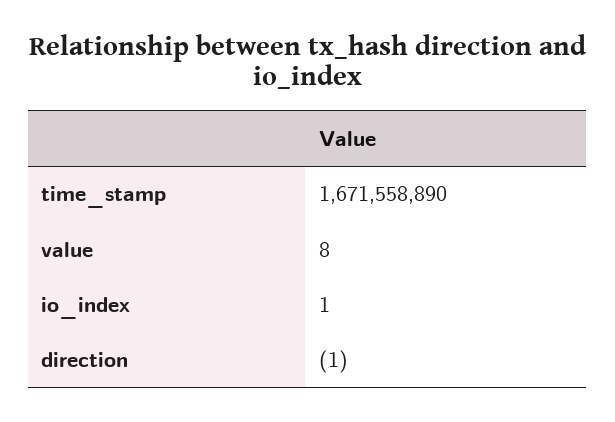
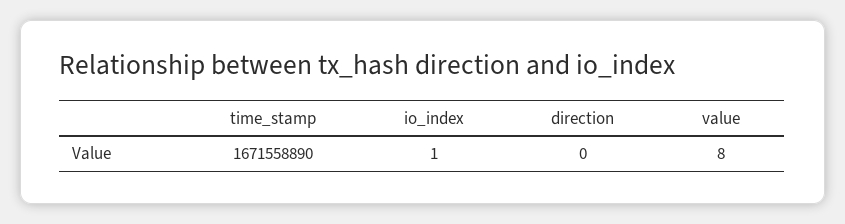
direction: -1 -> 0

